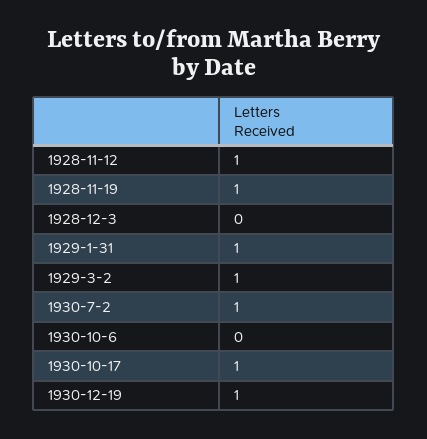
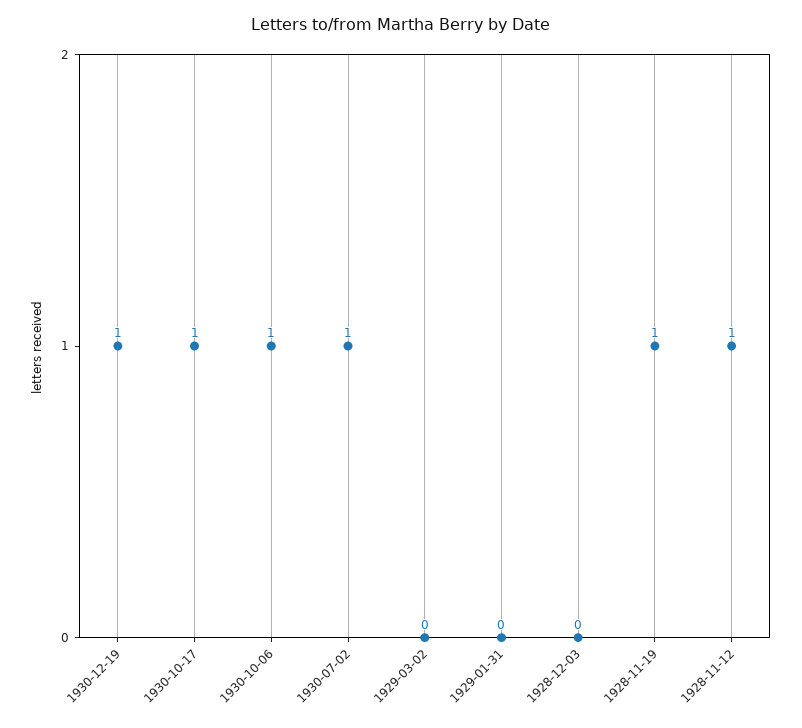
1929-1-31: 1 -> 0
1929-3-2: 1 -> 0
1930-10-6: 0 -> 1

